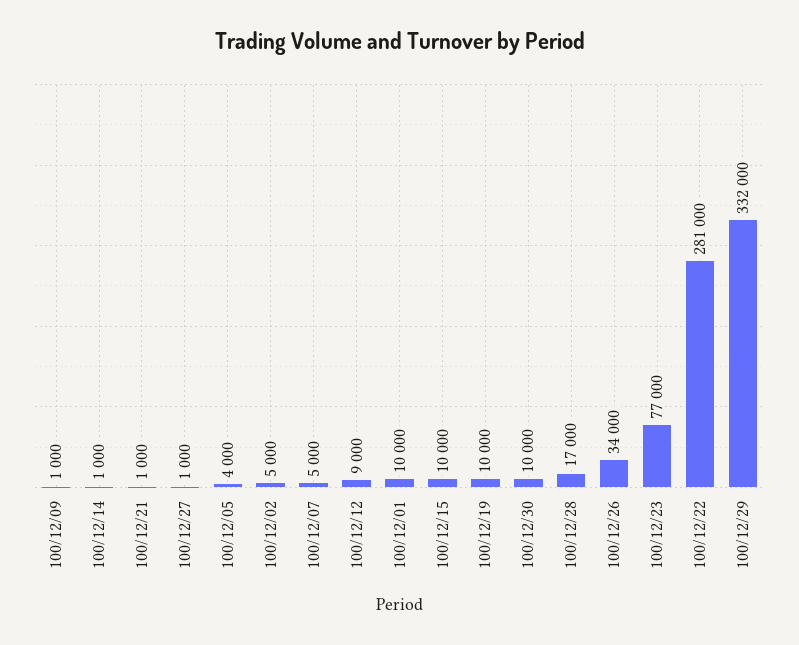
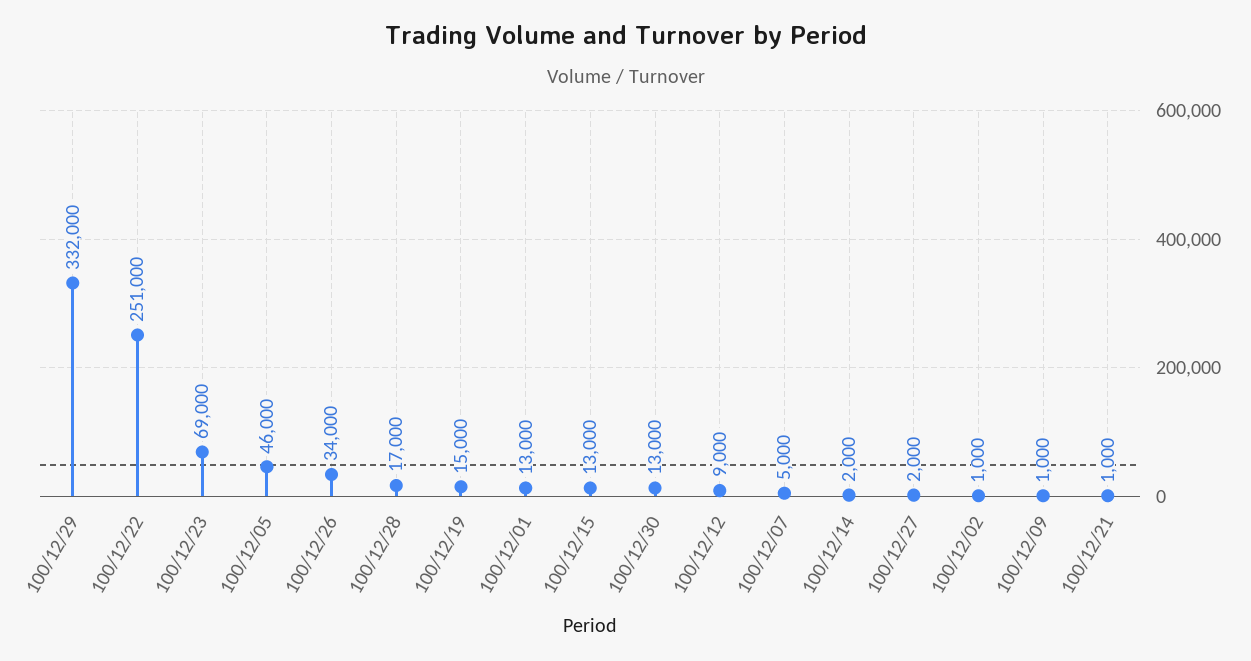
100/12/14: 1000 -> 2000
100/12/27: 1000 -> 2000
100/12/05: 4000 -> 46000
100/12/02: 5000 -> 1000
100/12/01: 10000 -> 13000
100/12/15: 10000 -> 13000
100/12/19: 10000 -> 15000
100/12/30: 10000 -> 13000
100/12/23: 77000 -> 69000
100/12/22: 281000 -> 251000

